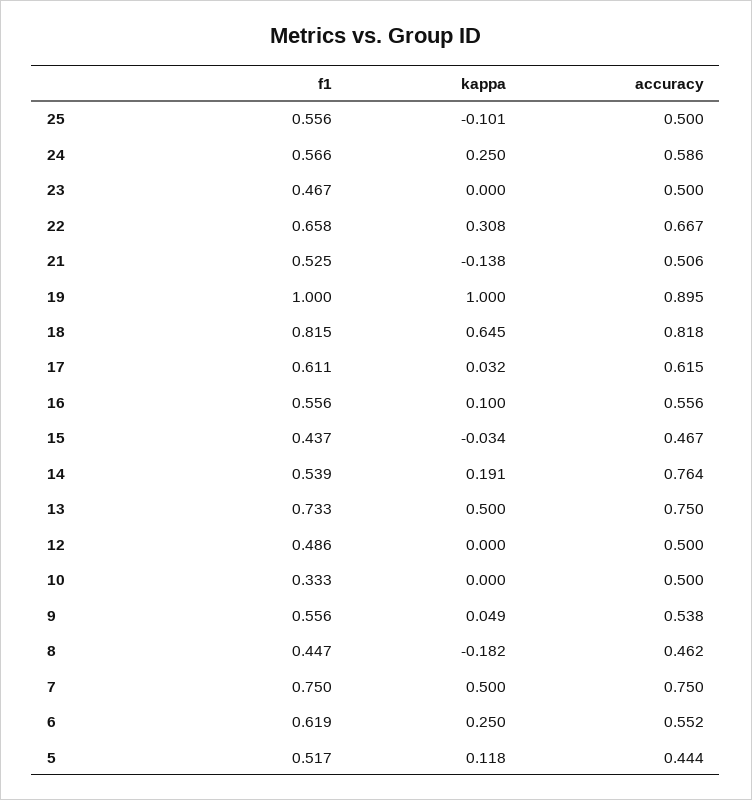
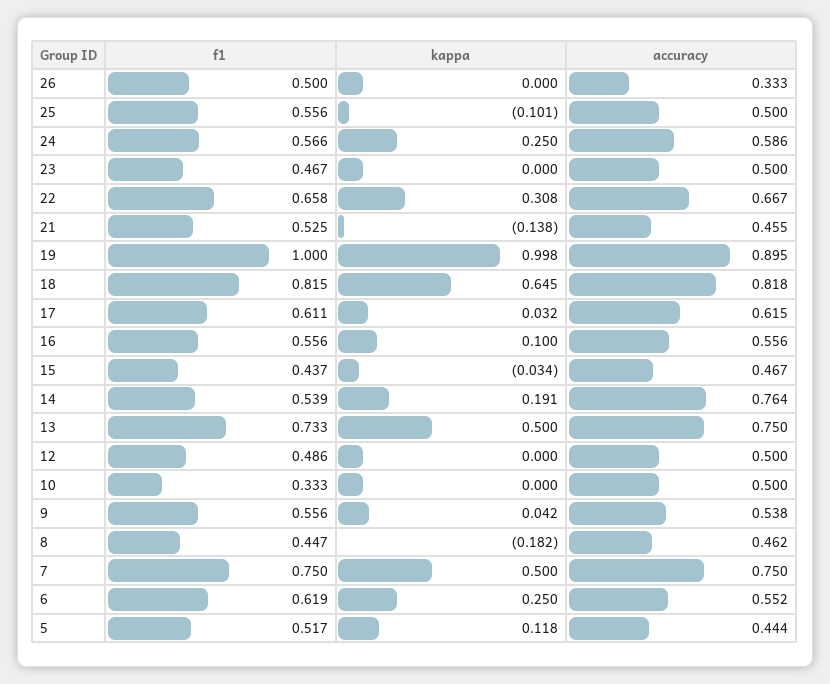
accuracy, 21: 0.506 -> 0.455
kappa, 19: 1 -> 0.998
kappa, 9: 0.049 -> 0.042
f1, 26: none -> 0.5
kappa, 26: none -> 0
accuracy, 26: none -> 0.333

